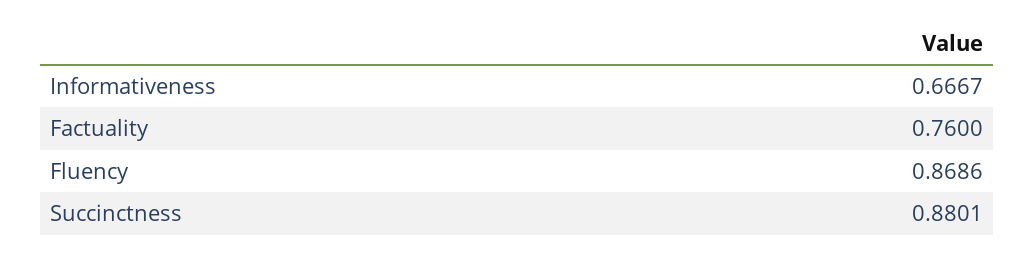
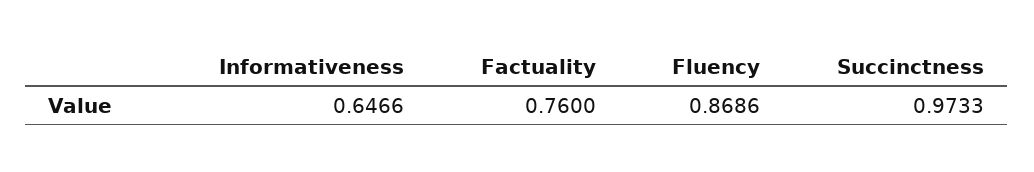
Informativeness: 0.6667 -> 0.6466
Succinctness: 0.8801 -> 0.9733

